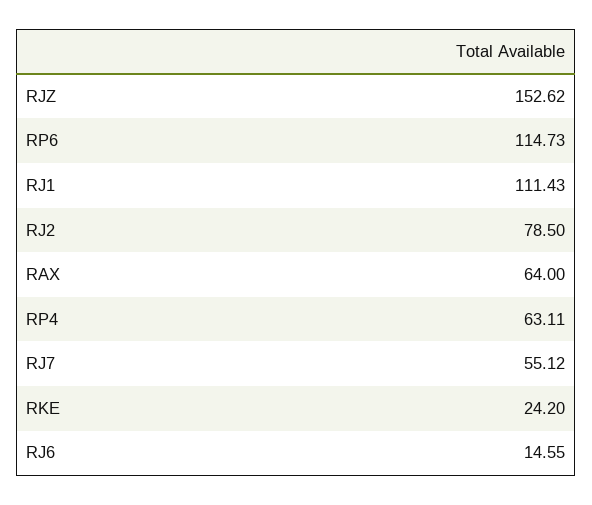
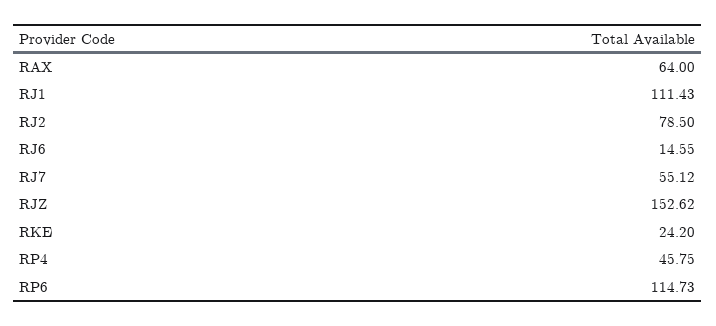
RP4: 63.11 -> 45.75

